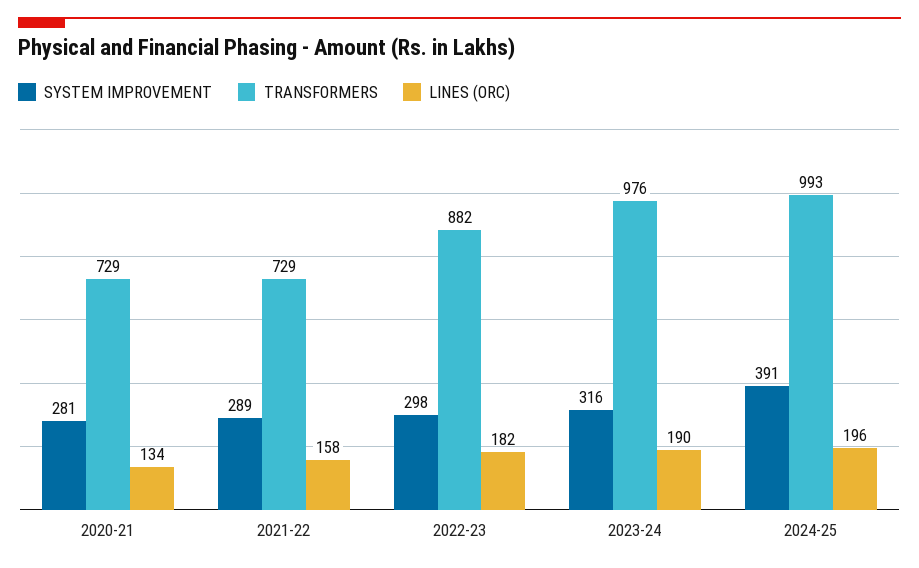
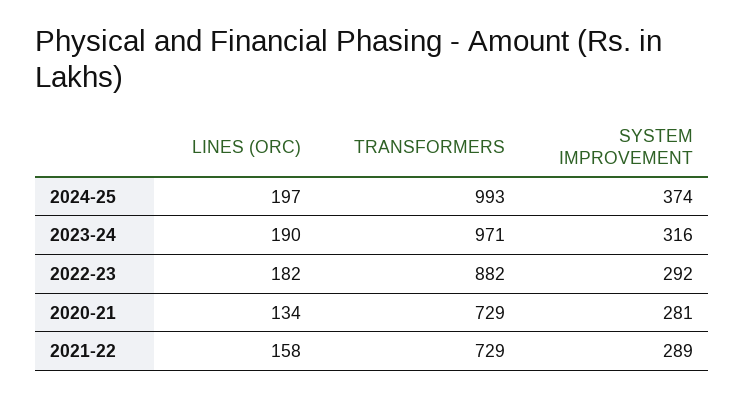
SYSTEM IMPROVEMENT, 2022-23: 298 -> 292
TRANSFORMERS, 2023-24: 976 -> 971
SYSTEM IMPROVEMENT, 2024-25: 391 -> 374
LINES (ORC), 2024-25: 196 -> 197

